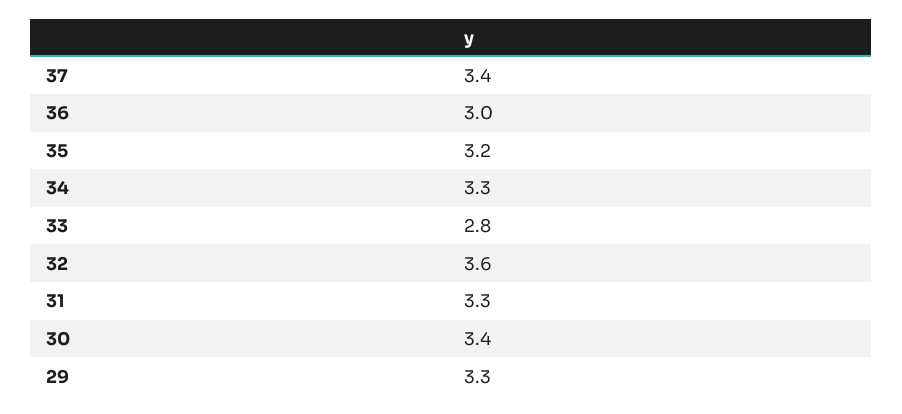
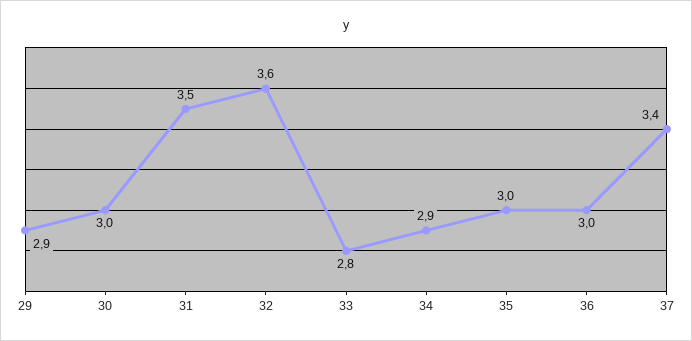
35: 3.2 -> 3
34: 3.3 -> 2.9
31: 3.3 -> 3.5
30: 3.4 -> 3
29: 3.3 -> 2.9

